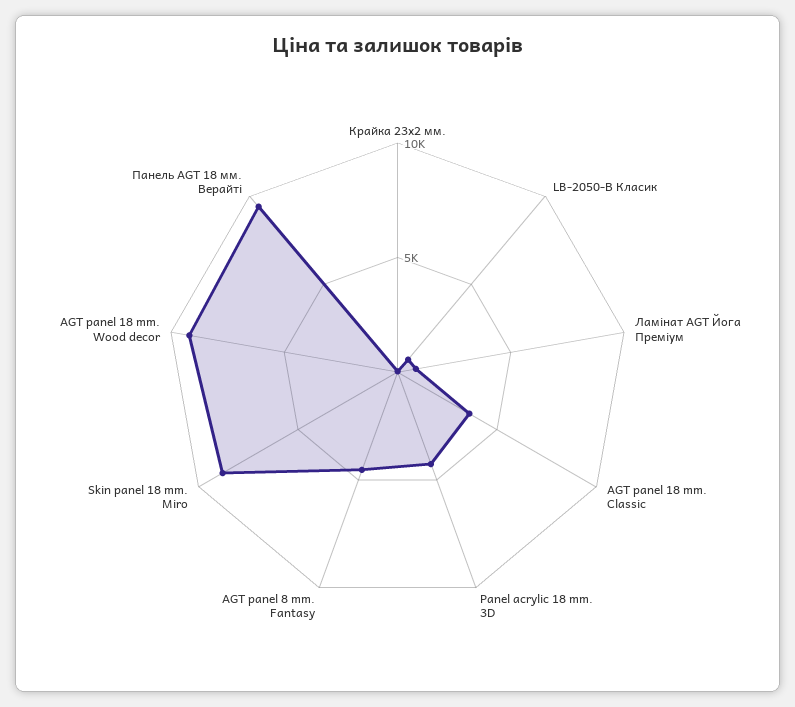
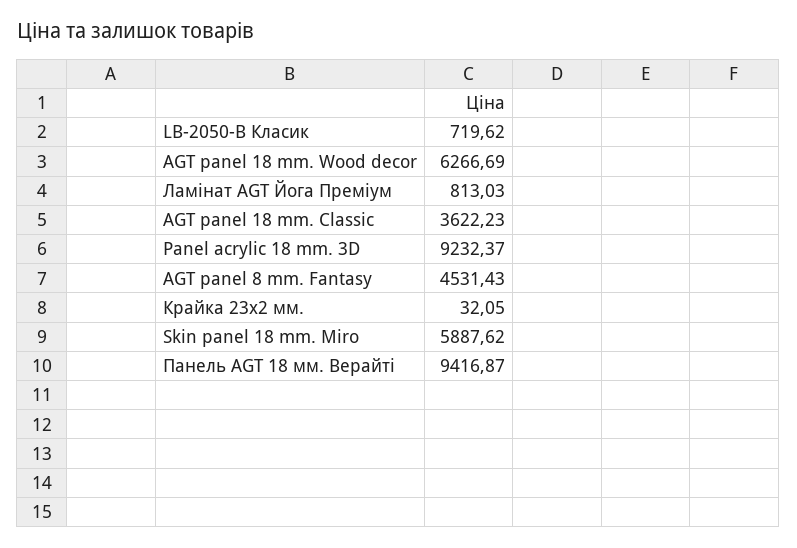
Panel acrylic 18 mm. 3D: 4000 -> 9232.37
Skin panel 18 mm. Miro: 9000 -> 5887.62
AGT panel 18 mm. Wood decor: 9000 -> 6266.69

